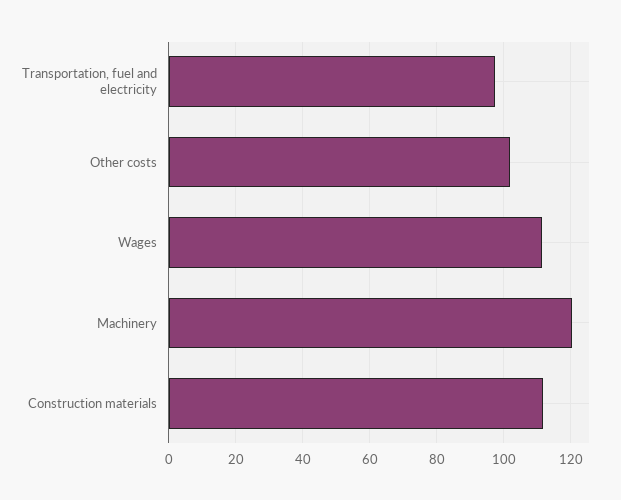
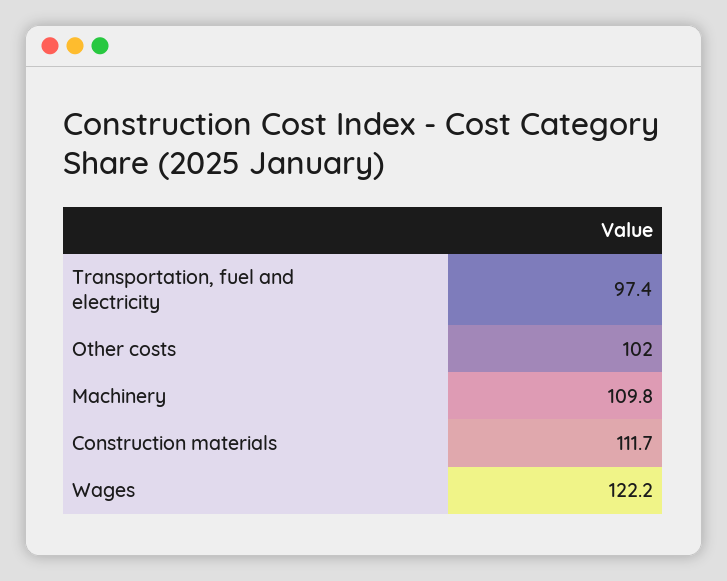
Wages: 112 -> 122.2
Machinery: 120 -> 109.8

